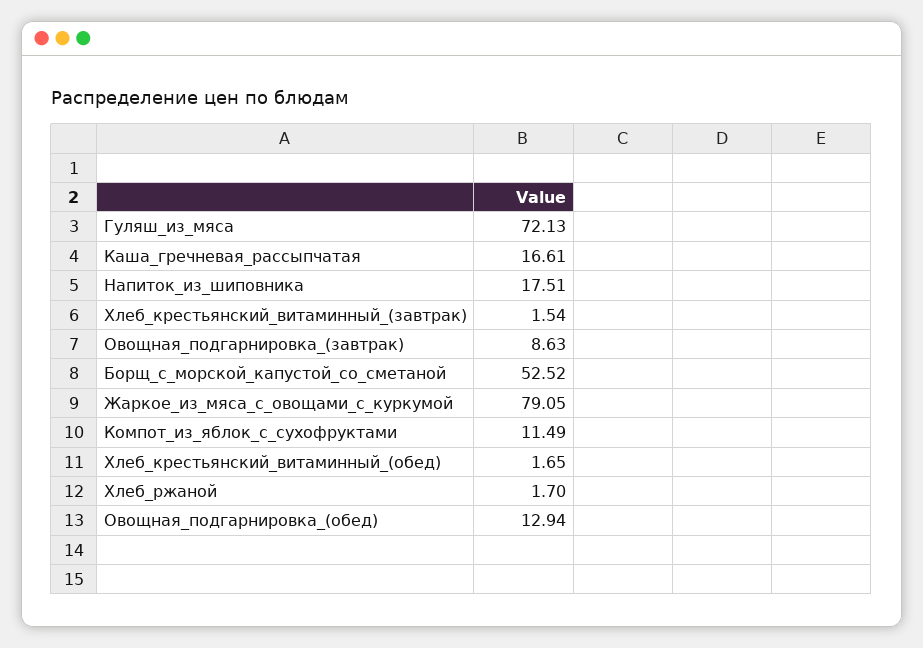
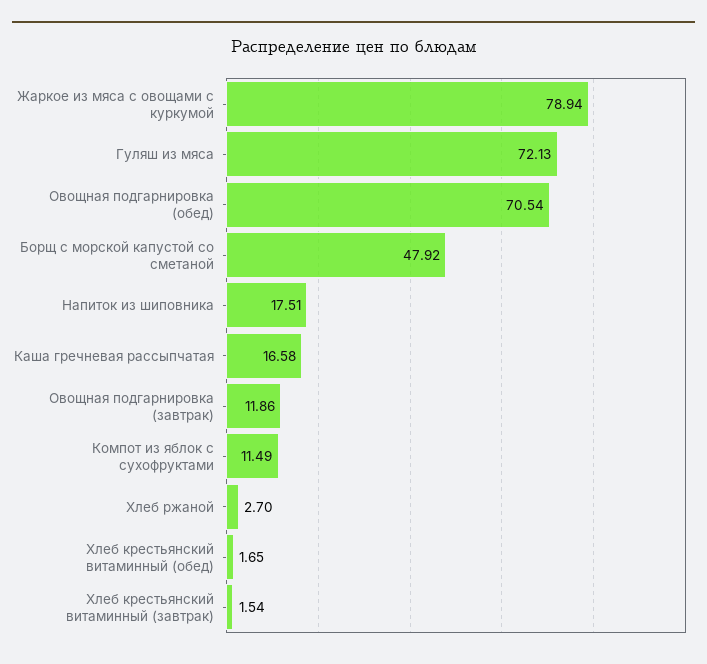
Каша_гречневая_рассыпчатая: 16.61 -> 16.58
Овощная_подгарнировка_(завтрак): 8.63 -> 11.86
Борщ_с_морской_капустой_со_сметаной: 52.52 -> 47.92
Жаркое_из_мяса_с_овощами_с_куркумой: 79.05 -> 78.94
Хлеб_ржаной: 1.7 -> 2.7
Овощная_подгарнировка_(обед): 12.94 -> 70.54

